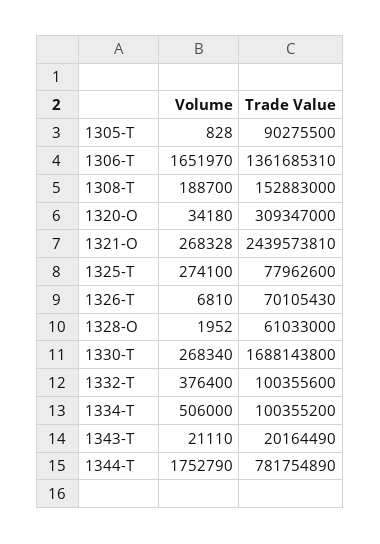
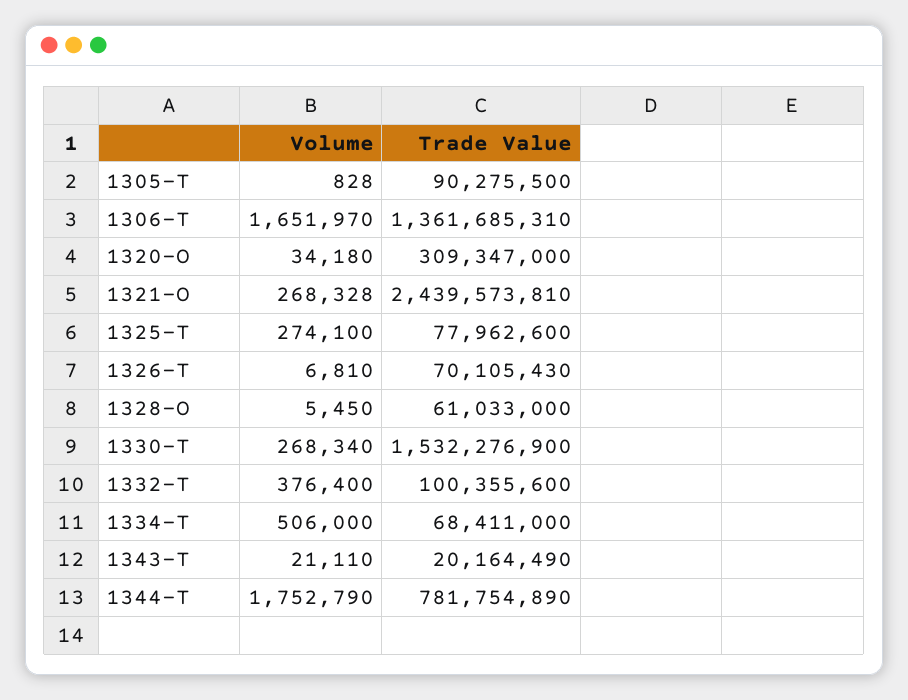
Volume, 1308-T: 188700 -> none
Trade Value, 1308-T: 152883000 -> none
Volume, 1328-O: 1952 -> 5450
Trade Value, 1330-T: 1688143800 -> 1532276900
Trade Value, 1334-T: 100355200 -> 68411000

